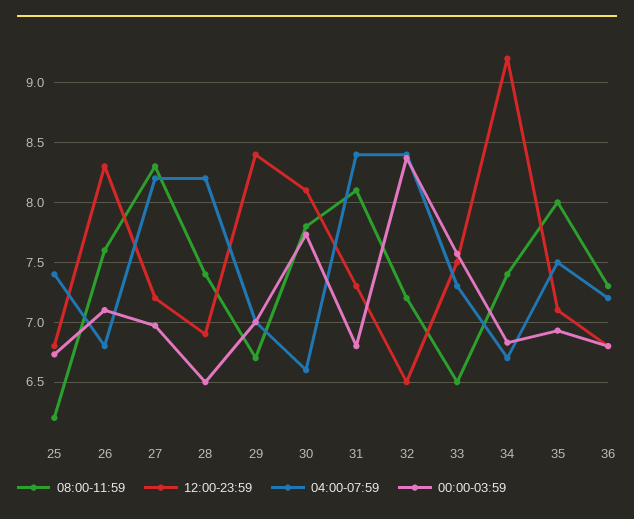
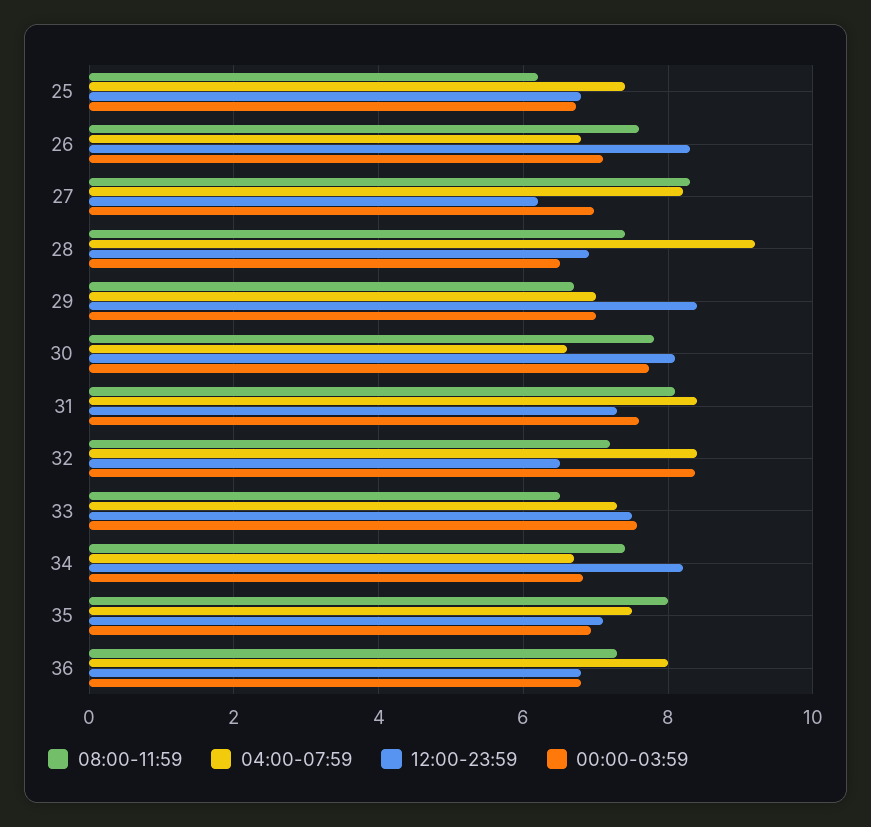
12:00-23:59, 27: 7.2 -> 6.2
04:00-07:59, 28: 8.2 -> 9.2
00:00-03:59, 31: 6.8 -> 7.6
12:00-23:59, 34: 9.2 -> 8.2
04:00-07:59, 36: 7.2 -> 8

